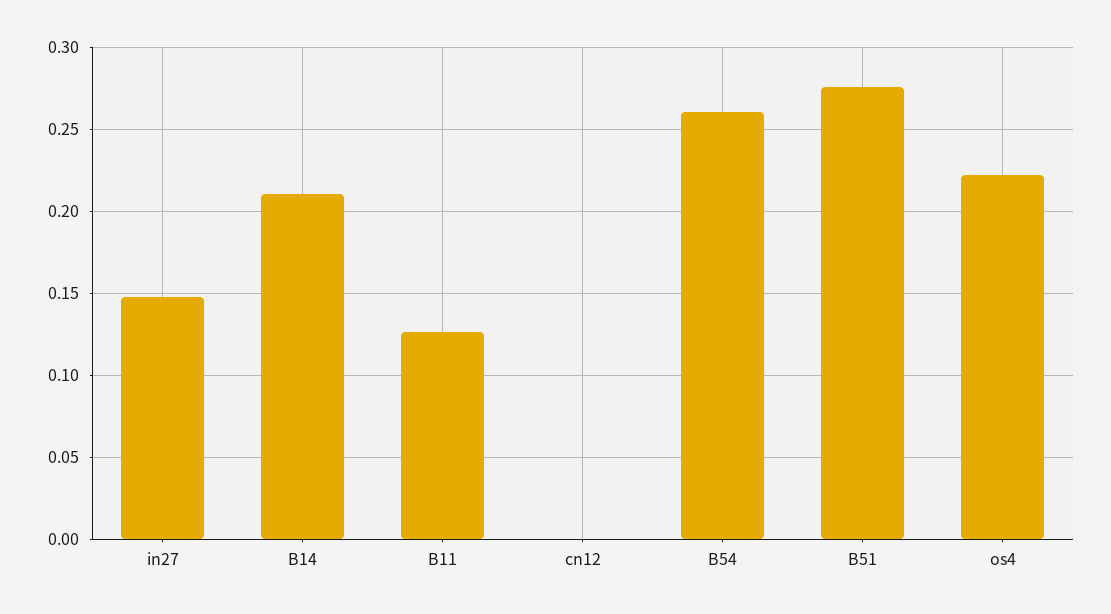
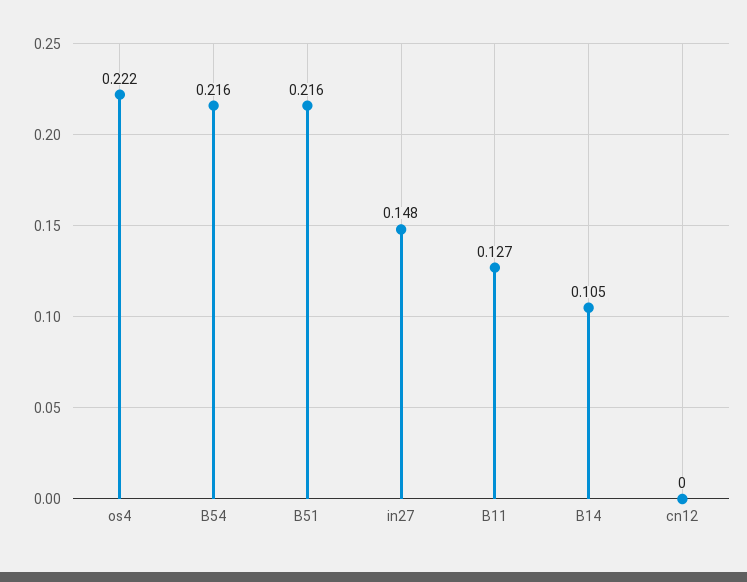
B14: 0.21 -> 0.105
B54: 0.26 -> 0.216
B51: 0.275 -> 0.216

